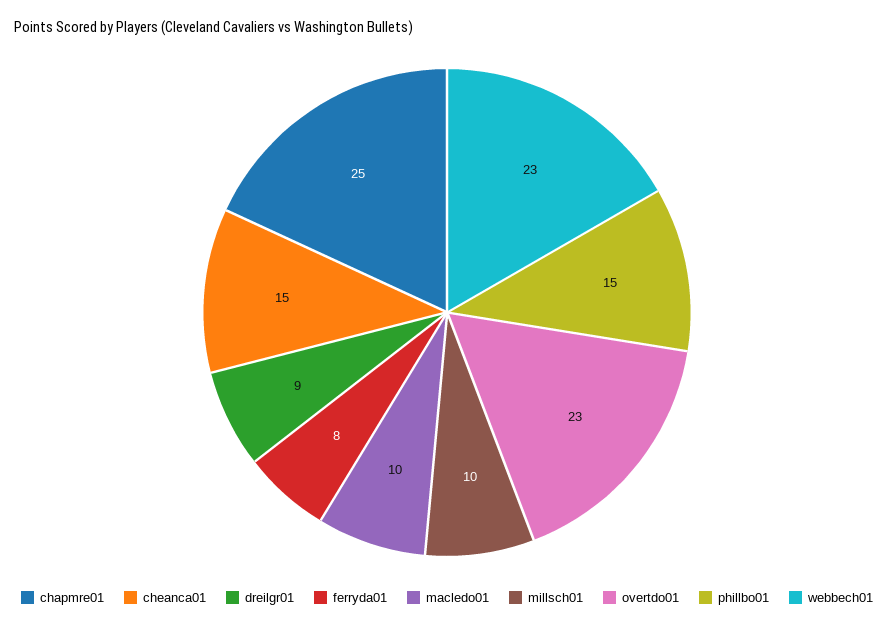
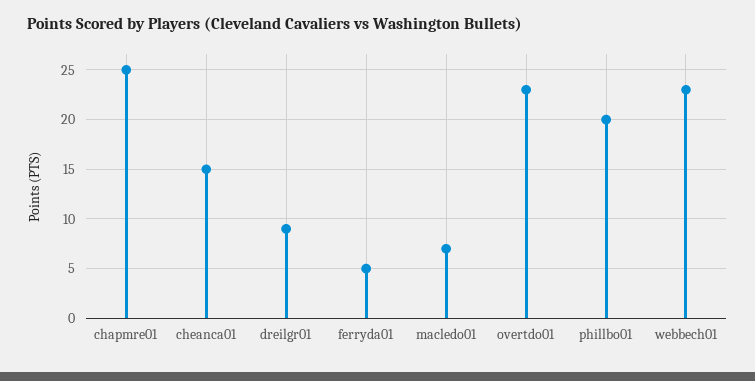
ferryda01: 8 -> 5
macledo01: 10 -> 7
millsch01: 10 -> none
phillbo01: 15 -> 20

